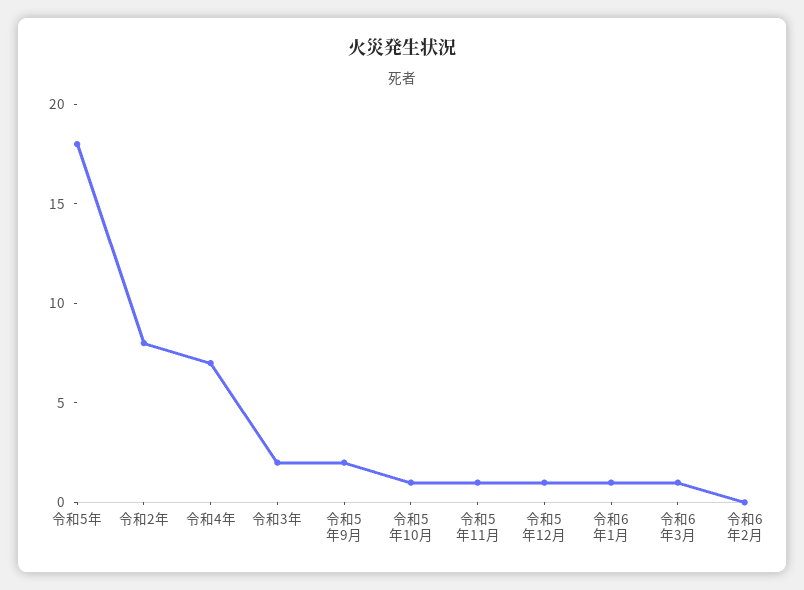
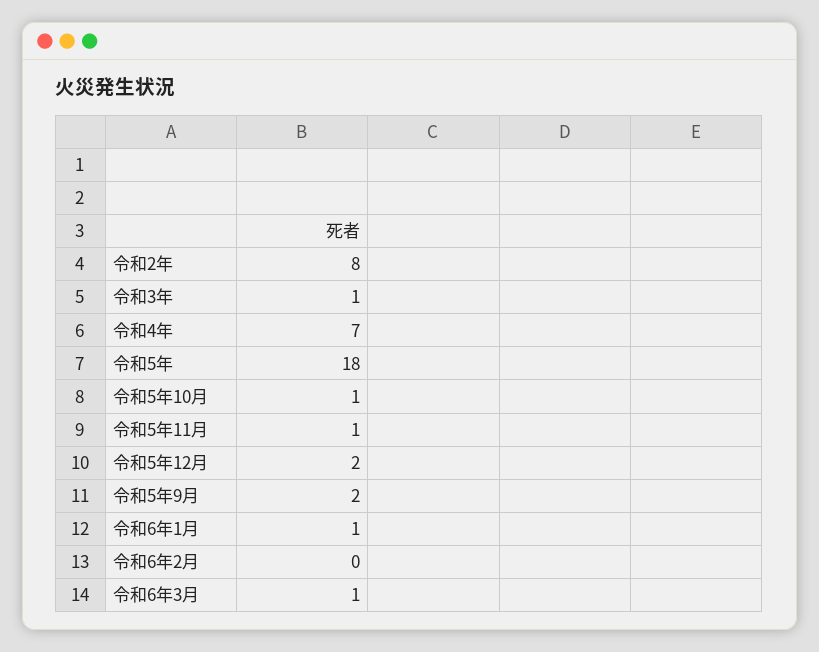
令和3年: 2 -> 1
令和5年12月: 1 -> 2

